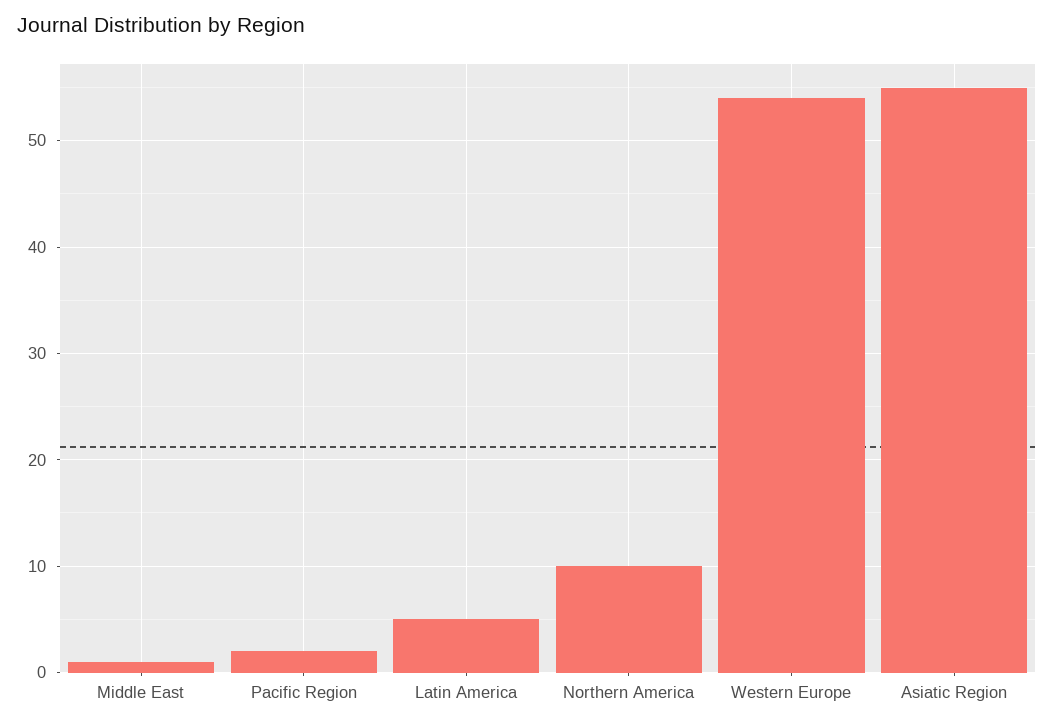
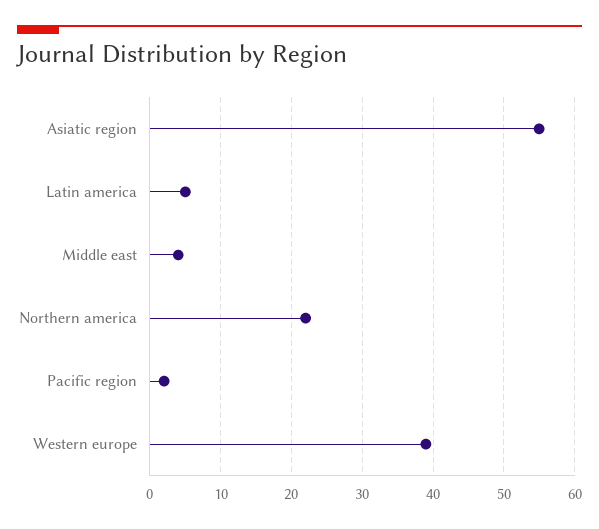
Middle East: 1 -> 4
Northern America: 10 -> 22
Western Europe: 54 -> 39

